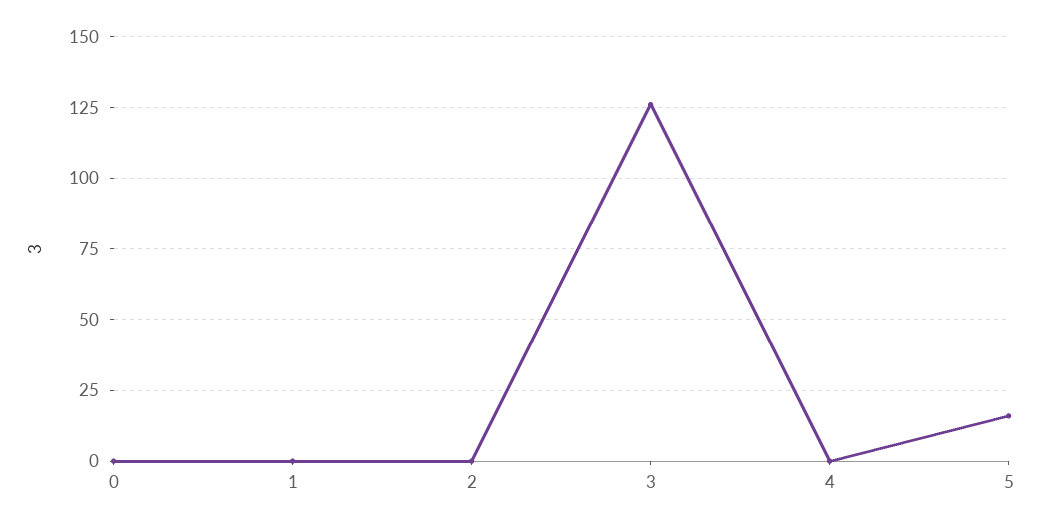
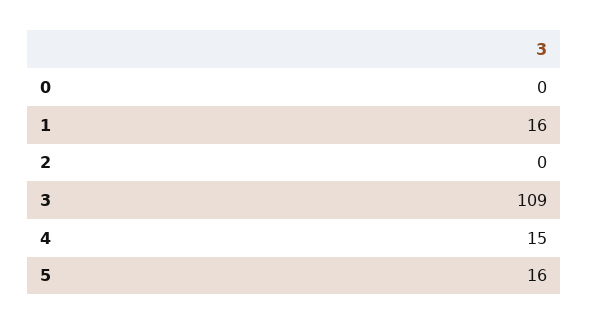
1: 0 -> 16
3: 125 -> 109
4: 0 -> 15

